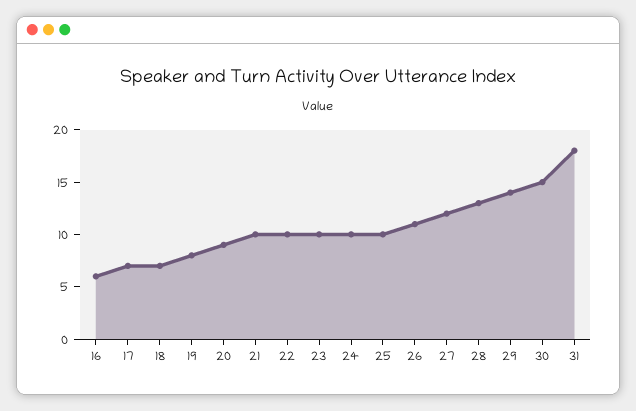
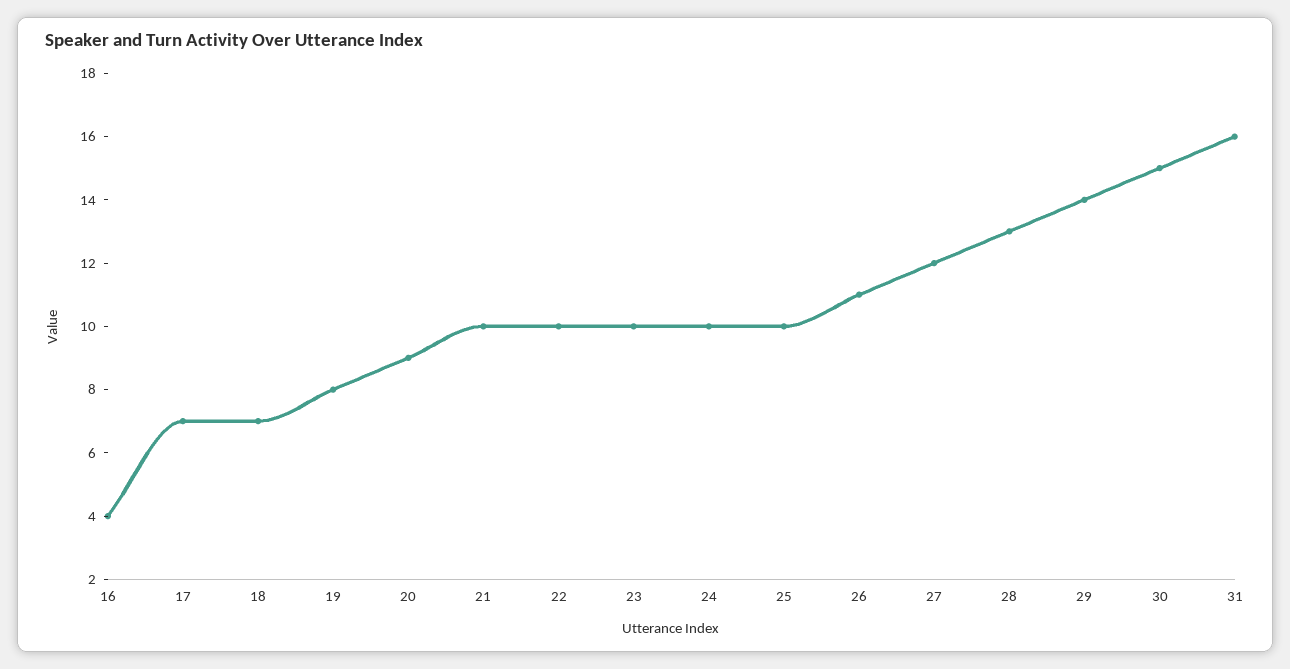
16: 6 -> 4
31: 18 -> 16

